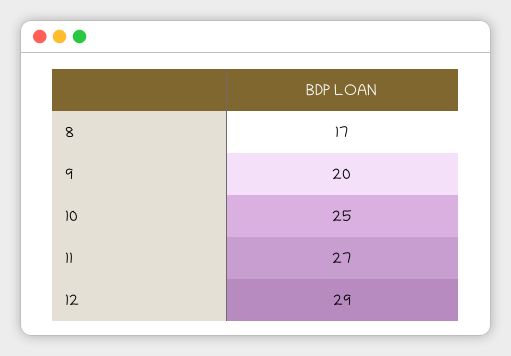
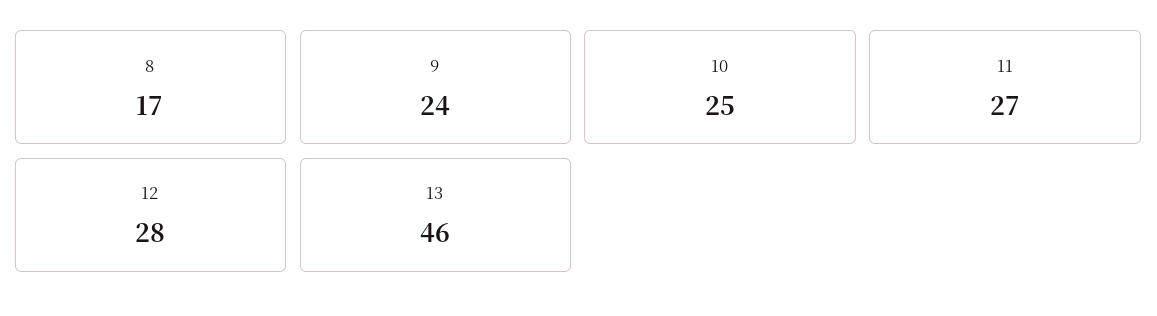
9: 20 -> 24
12: 29 -> 28
13: none -> 46

